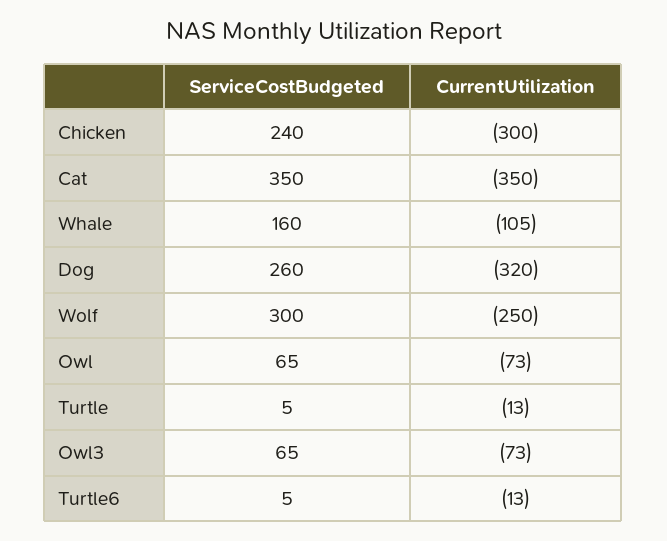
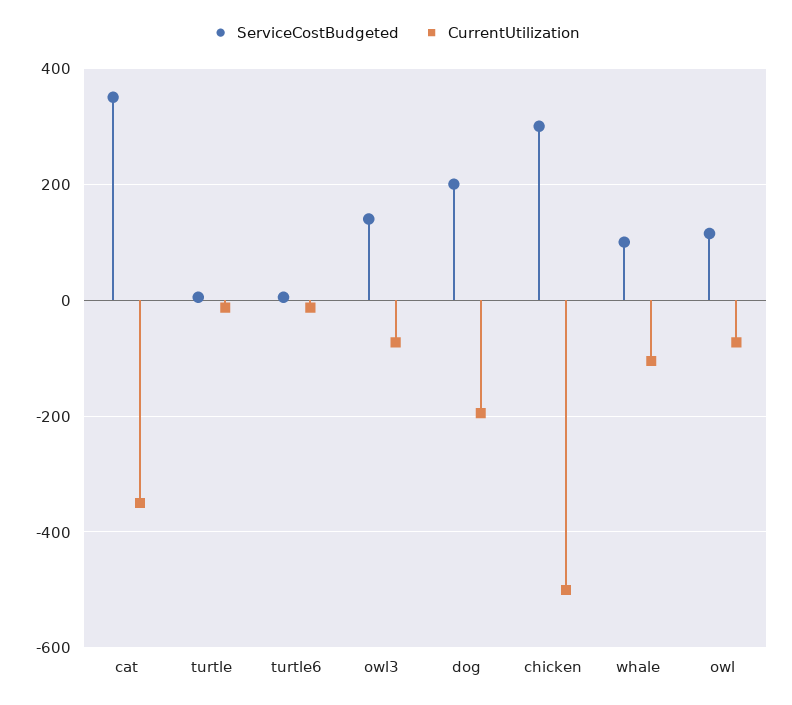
ServiceCostBudgeted, Chicken: 240 -> 300
CurrentUtilization, Chicken: -300 -> -500
ServiceCostBudgeted, Whale: 160 -> 100
ServiceCostBudgeted, Dog: 260 -> 200
CurrentUtilization, Dog: -320 -> -200
ServiceCostBudgeted, Wolf: 300 -> none
CurrentUtilization, Wolf: -250 -> none
ServiceCostBudgeted, Owl: 65 -> 120
ServiceCostBudgeted, Owl3: 65 -> 140

